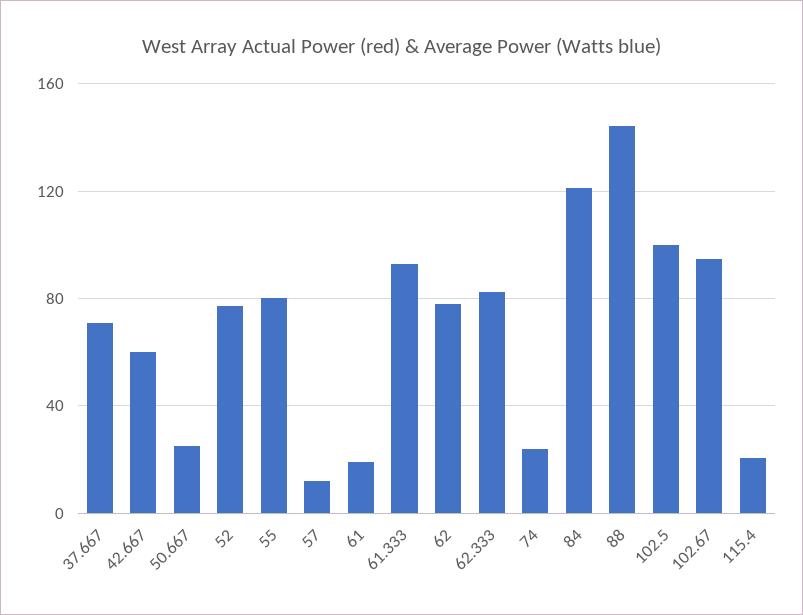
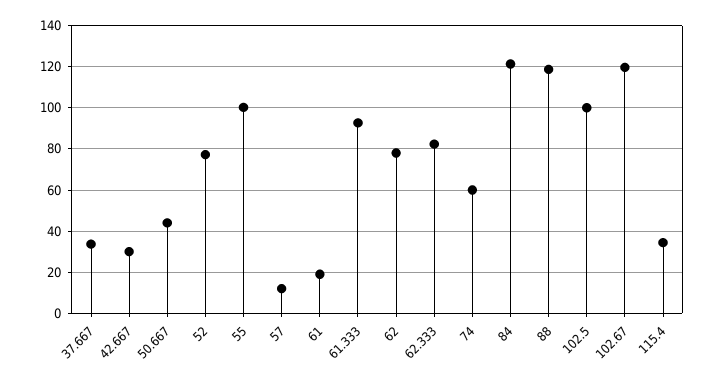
37.667: 70 -> 35
42.667: 60 -> 30
50.667: 25 -> 45
55: 80 -> 100
74: 25 -> 60
88: 145 -> 120
102.67: 95 -> 120
115.4: 20 -> 35

